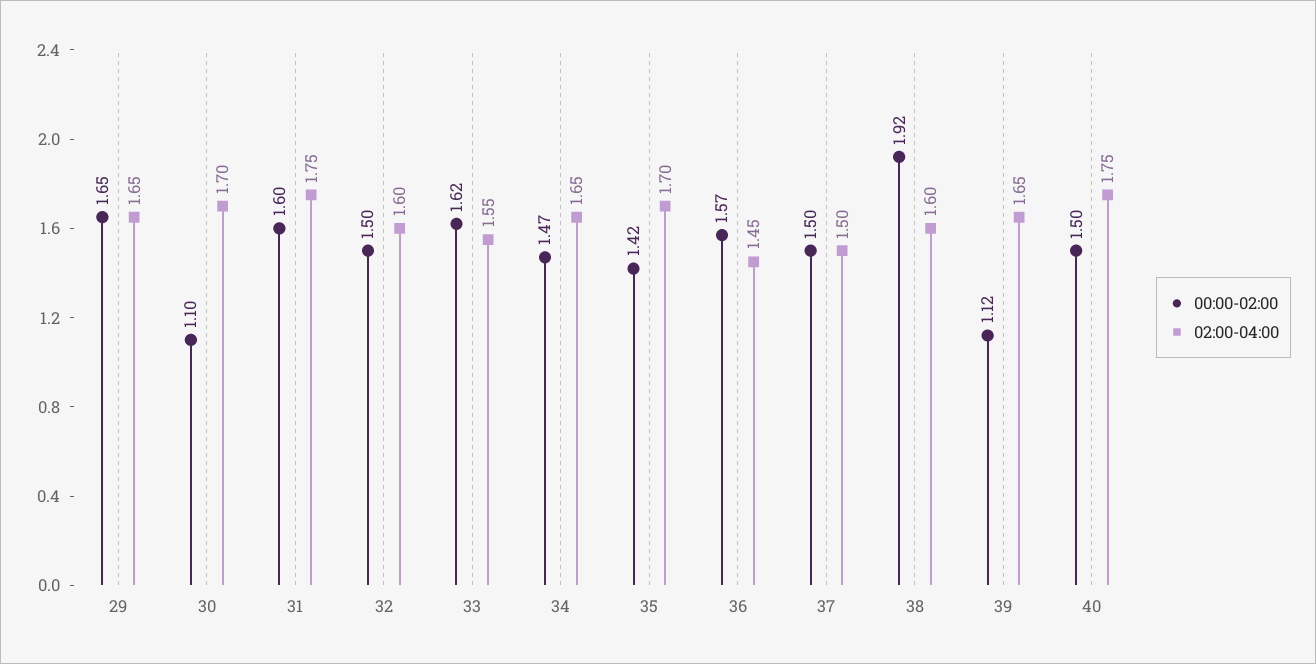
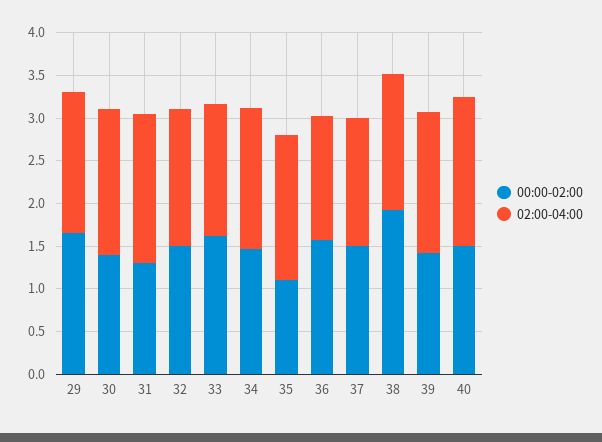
00:00-02:00, 30: 1.1 -> 1.4
00:00-02:00, 31: 1.6 -> 1.3
00:00-02:00, 35: 1.42 -> 1.1
00:00-02:00, 39: 1.12 -> 1.4

